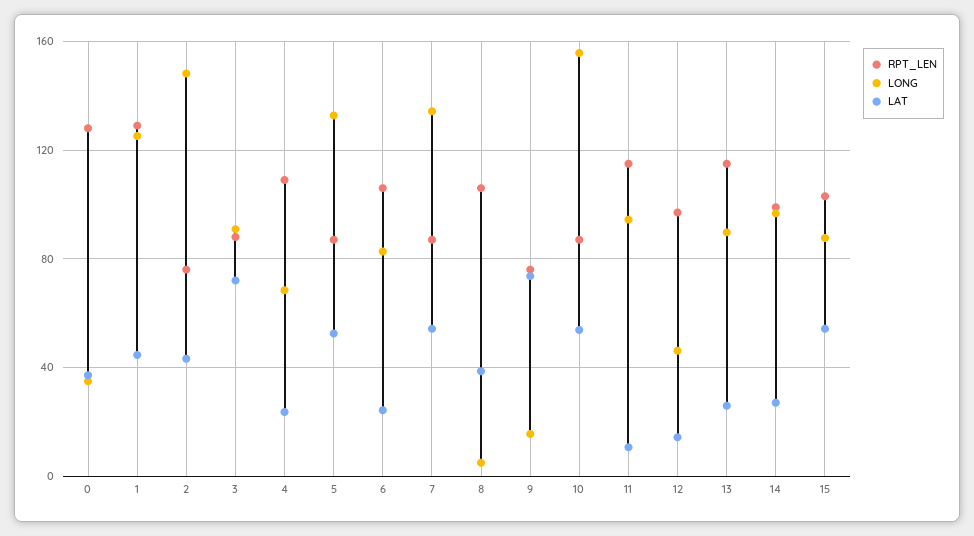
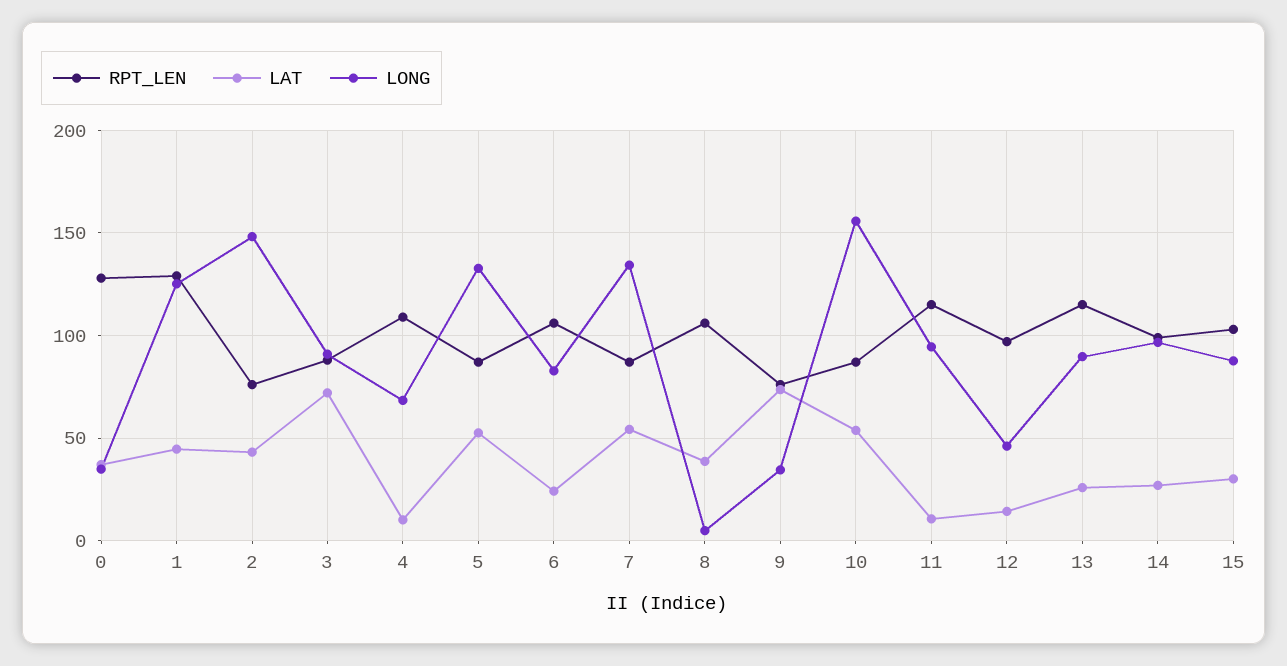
LAT, 4: 25 -> 10
LONG, 9: 15 -> 35
LAT, 15: 55 -> 30

